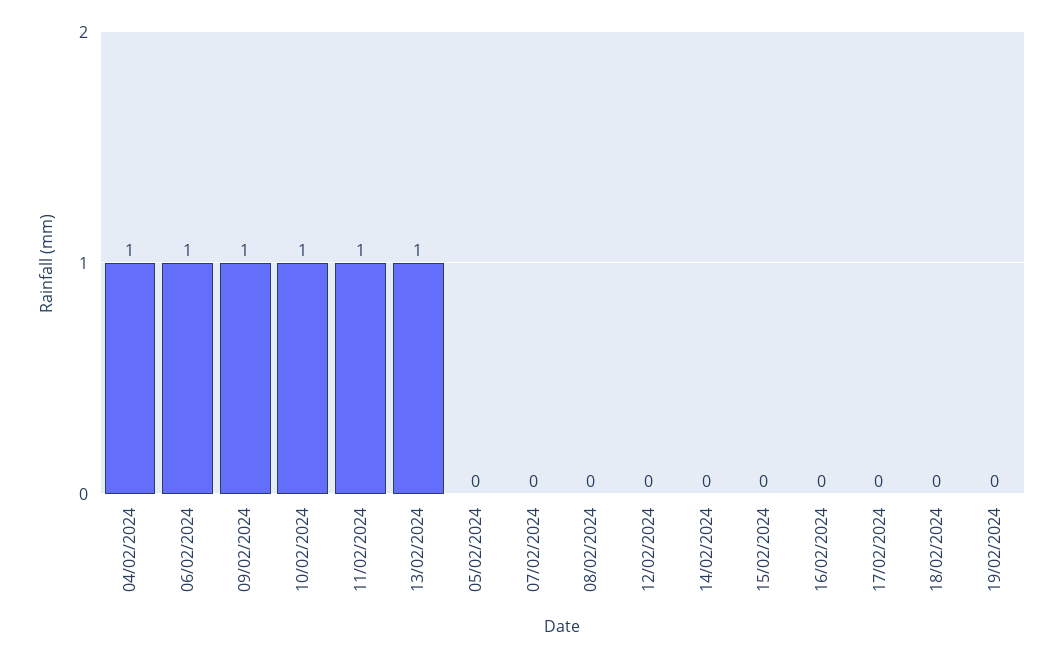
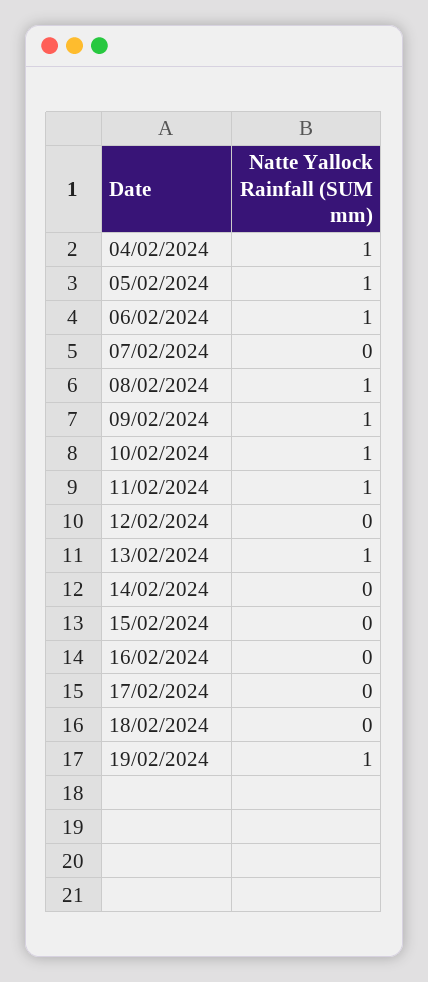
05/02/2024: 0 -> 1
08/02/2024: 0 -> 1
19/02/2024: 0 -> 1

